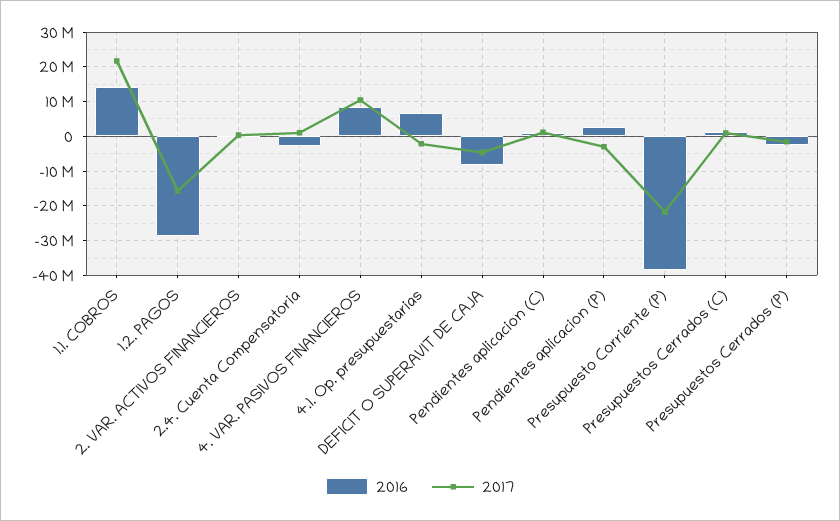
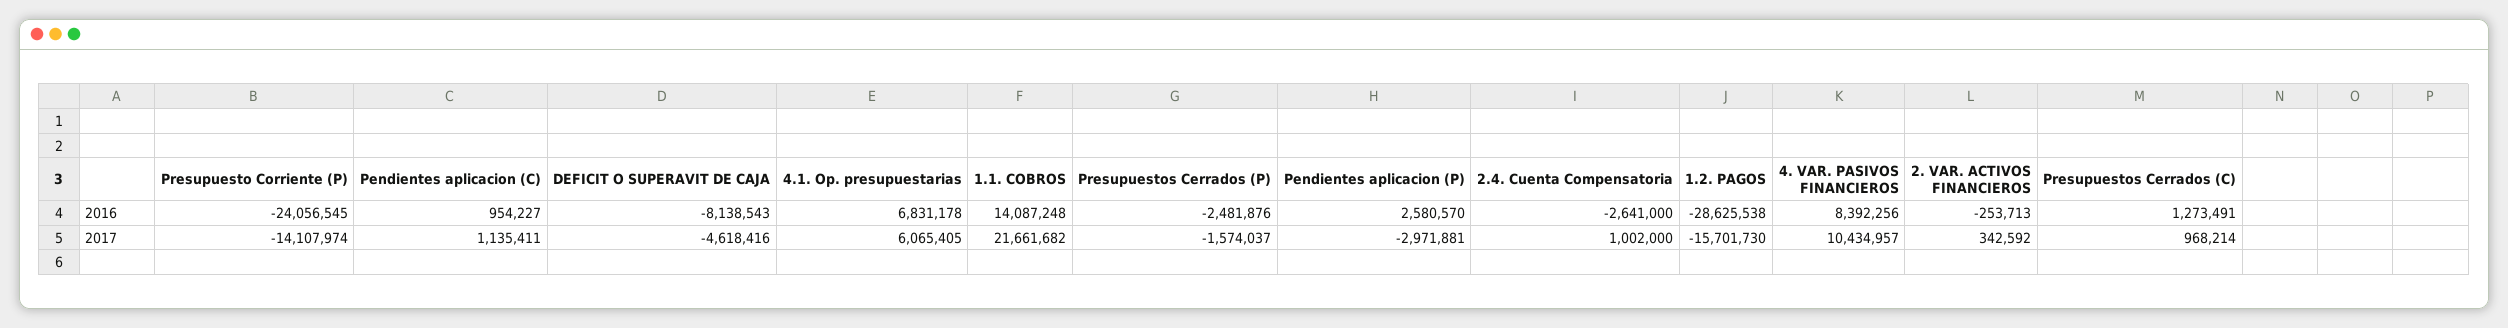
2017, 4.1. Op. presupuestarias: -2000000 -> 6065405
2016, Presupuesto Corriente (P): -38000000 -> -24056545
2017, Presupuesto Corriente (P): -22000000 -> -14107974

